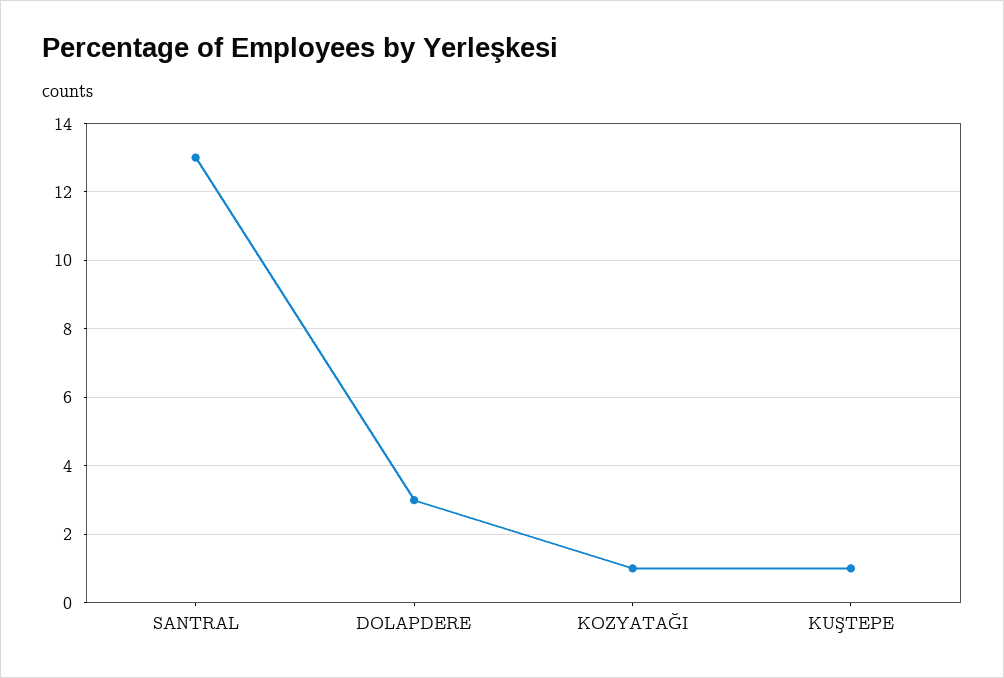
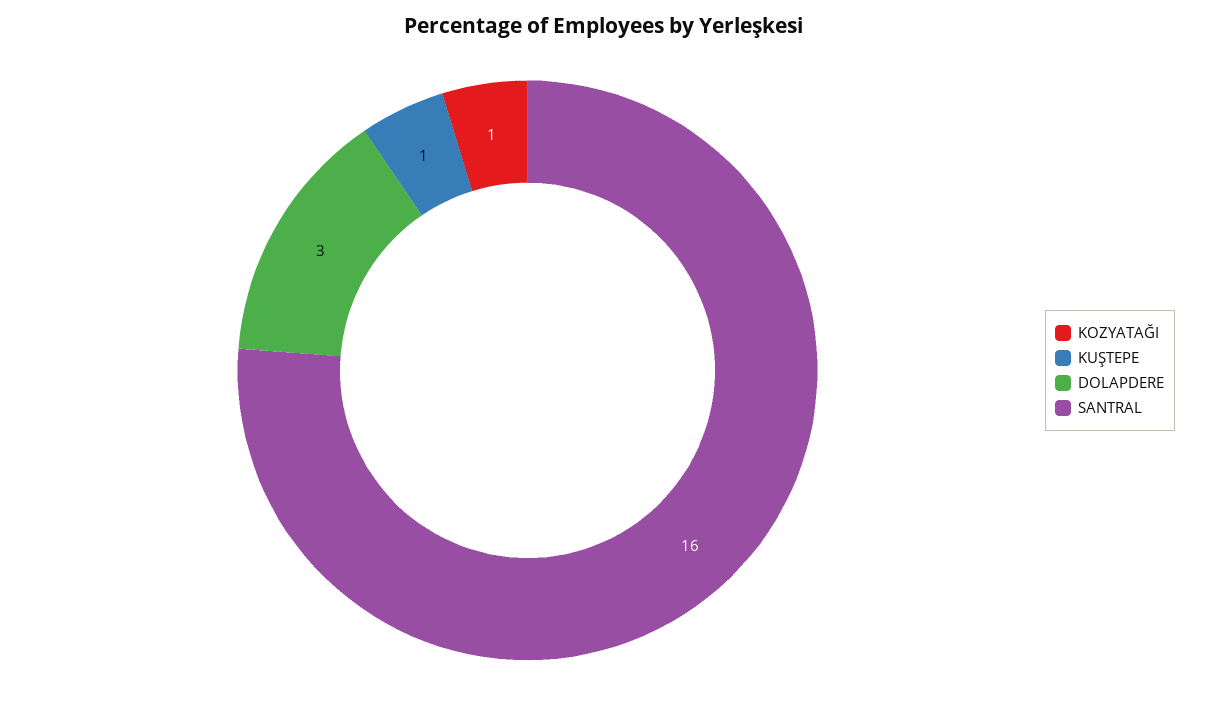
SANTRAL: 13 -> 16

